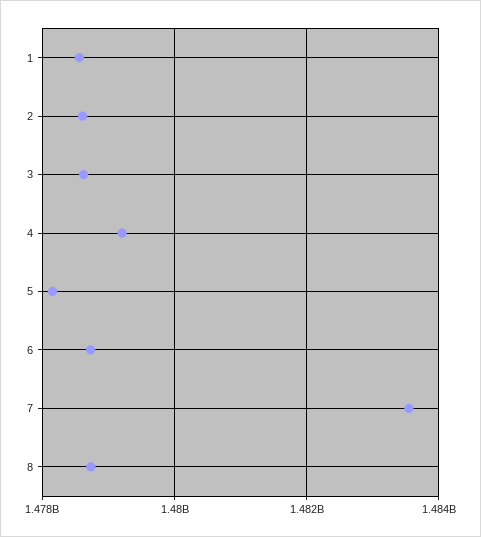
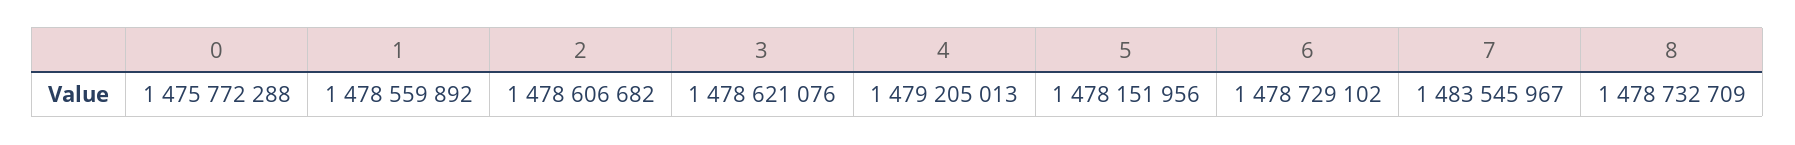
0: none -> 1475772288

